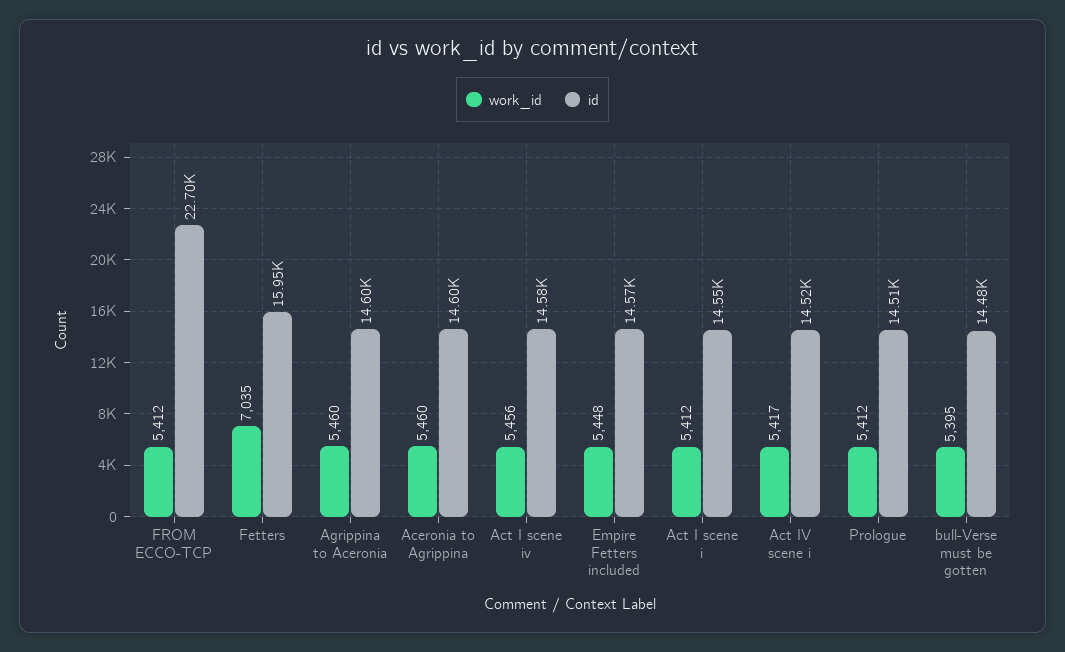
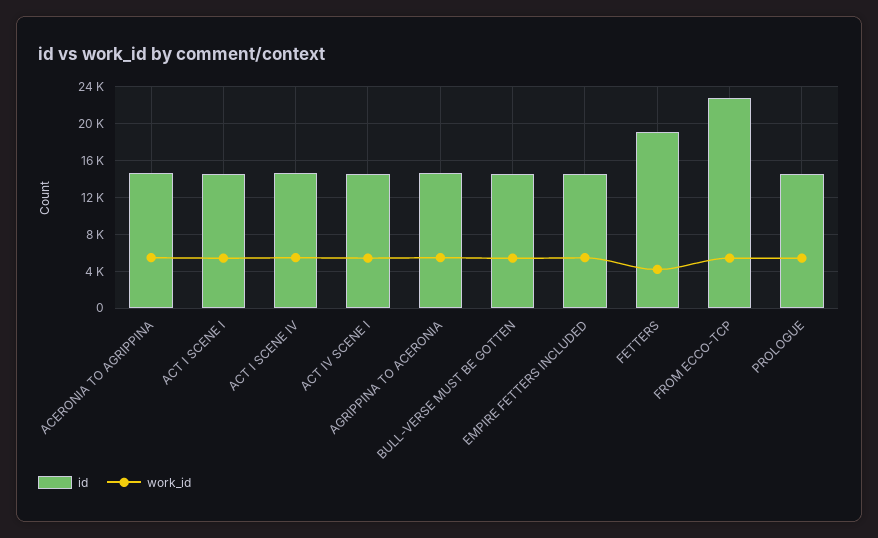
work_id, Fetters: 7035 -> 4000
id, Fetters: 15950 -> 19000

